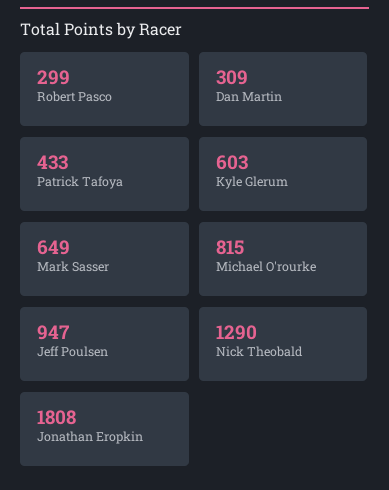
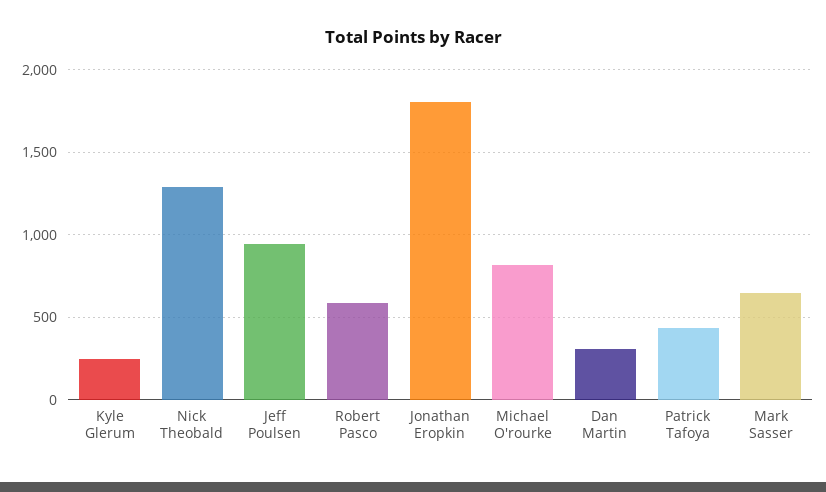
Robert Pasco: 299 -> 600
Kyle Glerum: 603 -> 250

